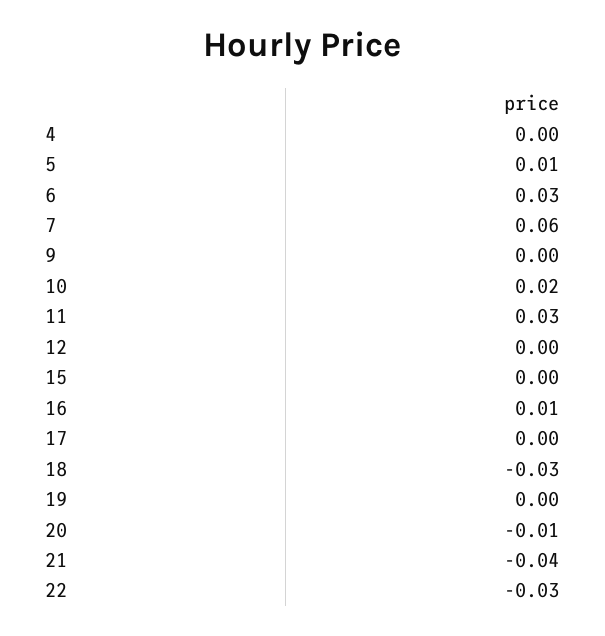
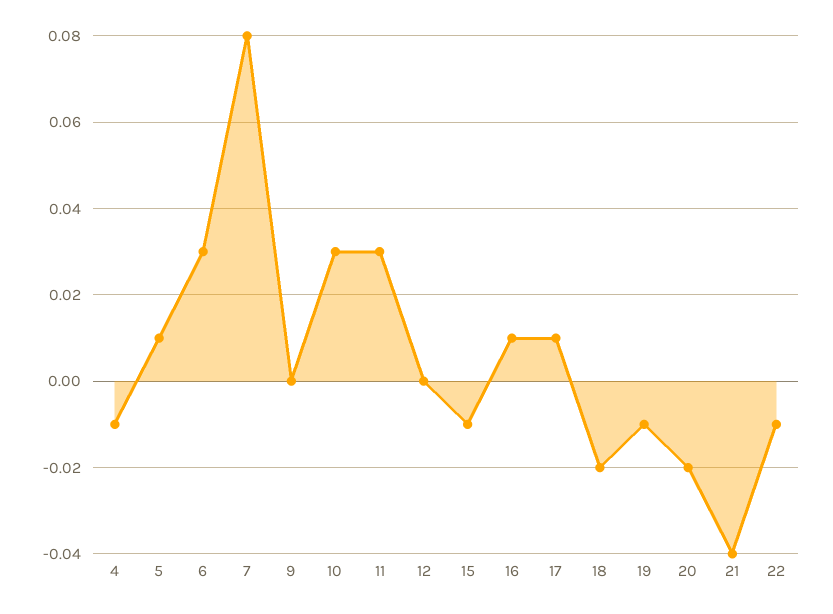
4: 0 -> -0.01
7: 0.06 -> 0.08
10: 0.02 -> 0.03
15: 0 -> -0.01
17: 0 -> 0.01
18: -0.03 -> -0.02
19: 0 -> -0.01
20: -0.01 -> -0.02
22: -0.03 -> -0.01

